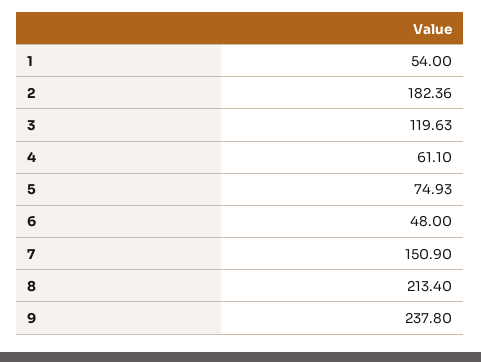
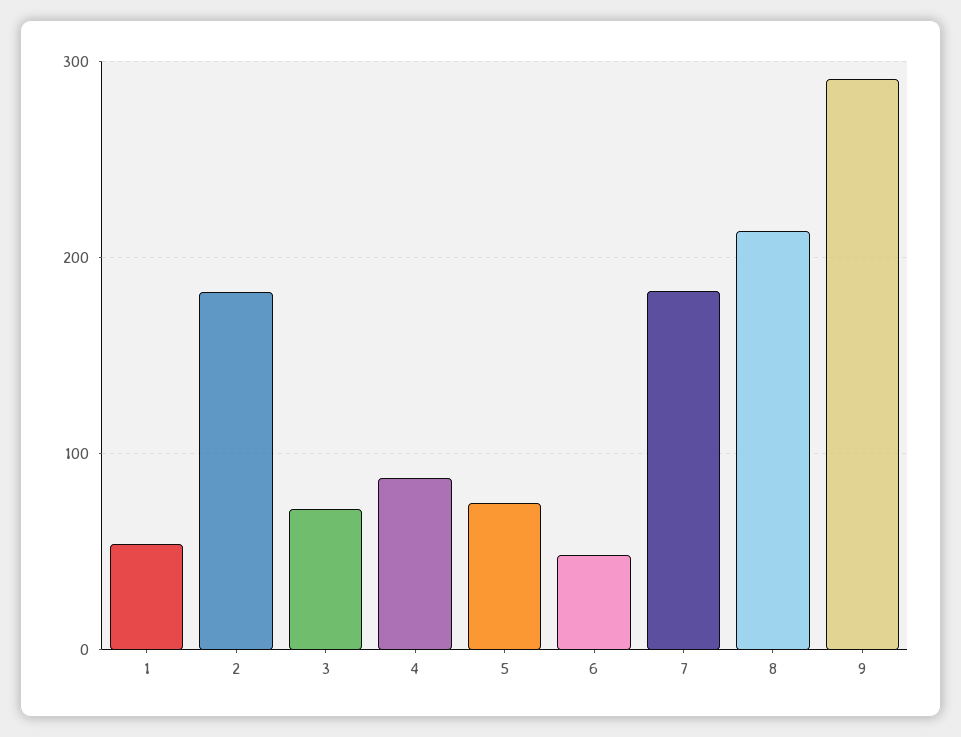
3: 119.63 -> 70
4: 61.1 -> 90
7: 150.9 -> 180
9: 237.8 -> 290

